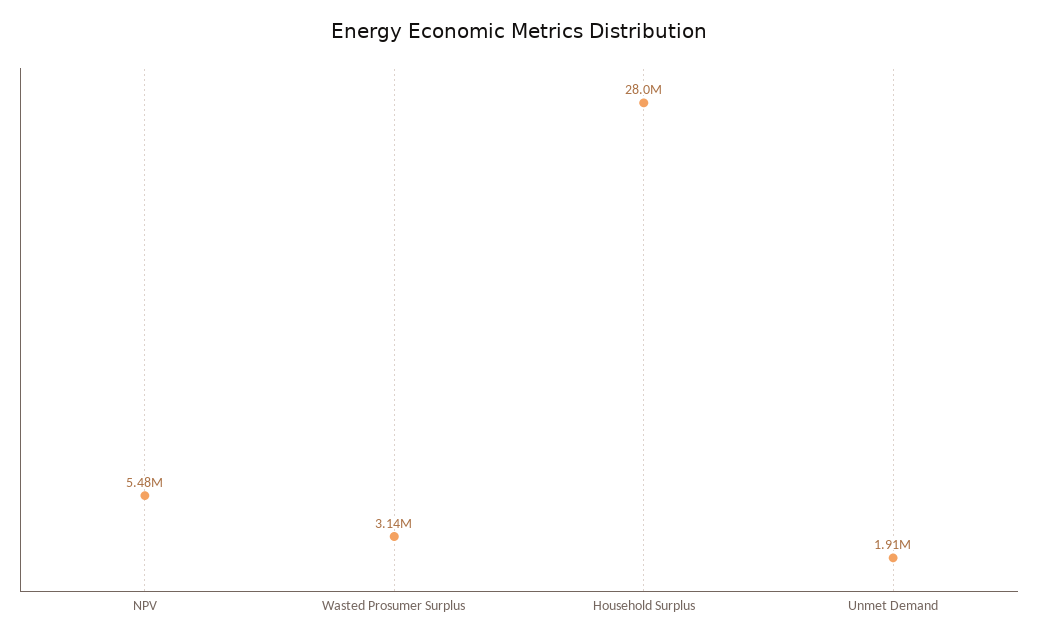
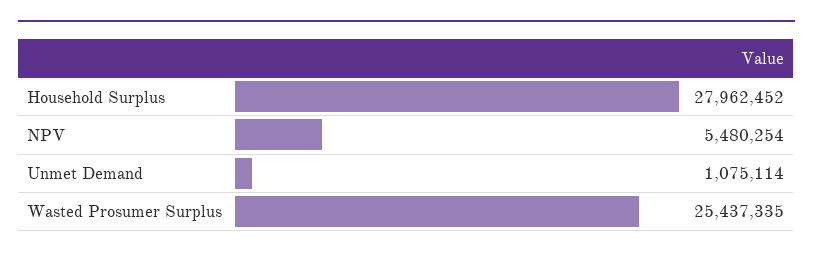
Wasted Prosumer Surplus: 3140000 -> 25437335
Unmet Demand: 1910000 -> 1075114

